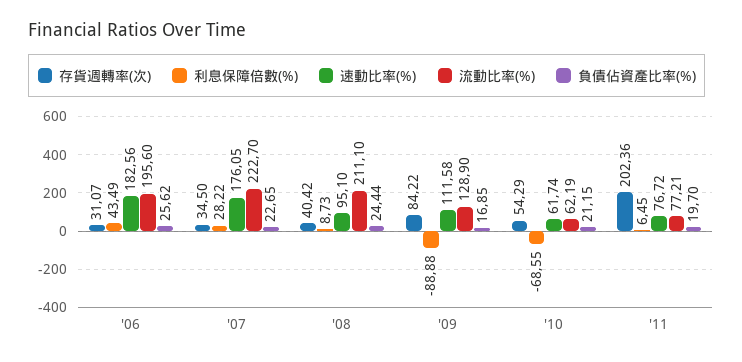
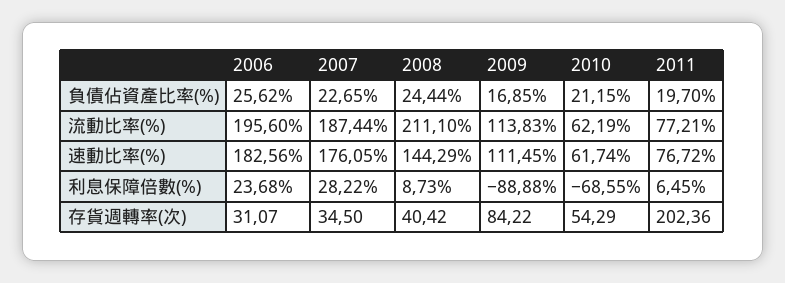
利息保障倍數(%), '06: 43.49 -> 23.68
流動比率(%), '07: 222.7 -> 187.44
速動比率(%), '08: 95.1 -> 144.29
速動比率(%), '09: 111.58 -> 111.45
流動比率(%), '09: 128.9 -> 113.83

